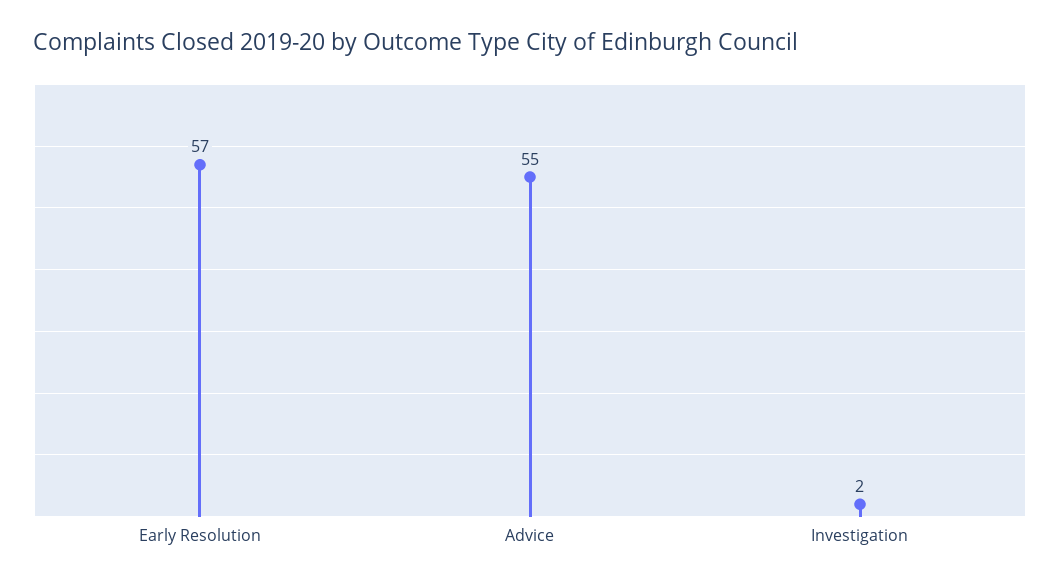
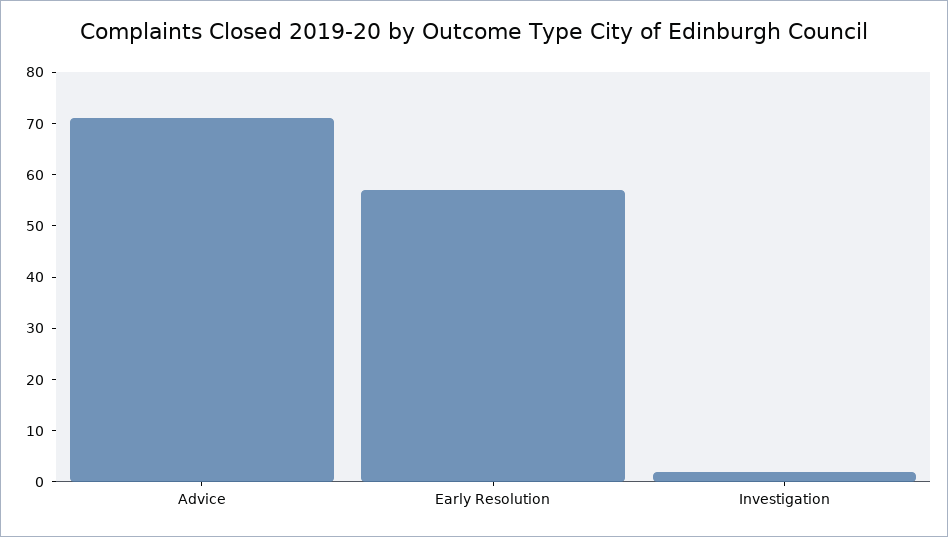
Advice: 55 -> 70

